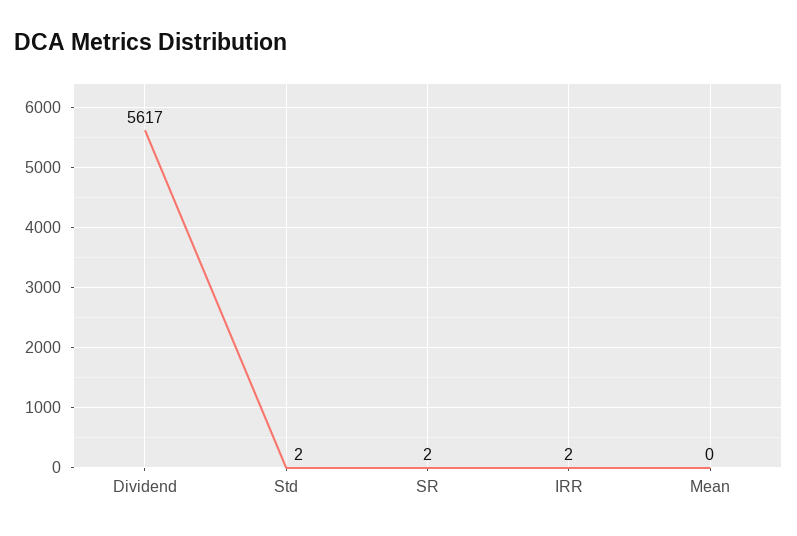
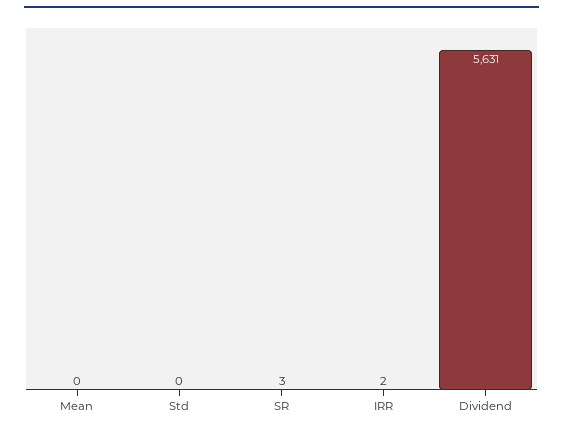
Dividend: 5617 -> 5631
Std: 2 -> 0
SR: 2 -> 3

